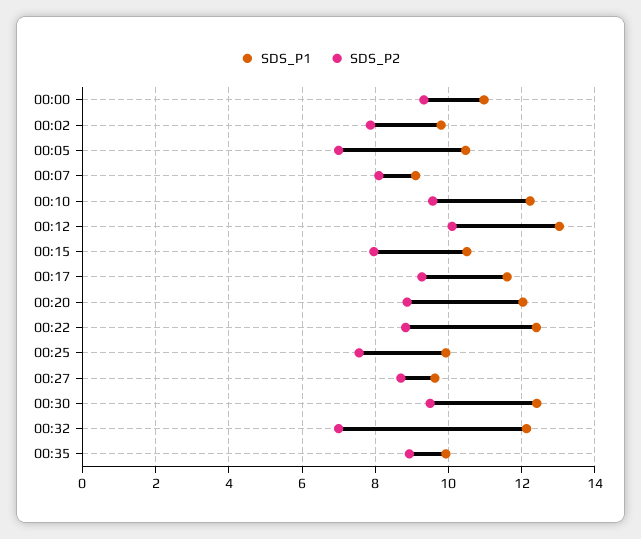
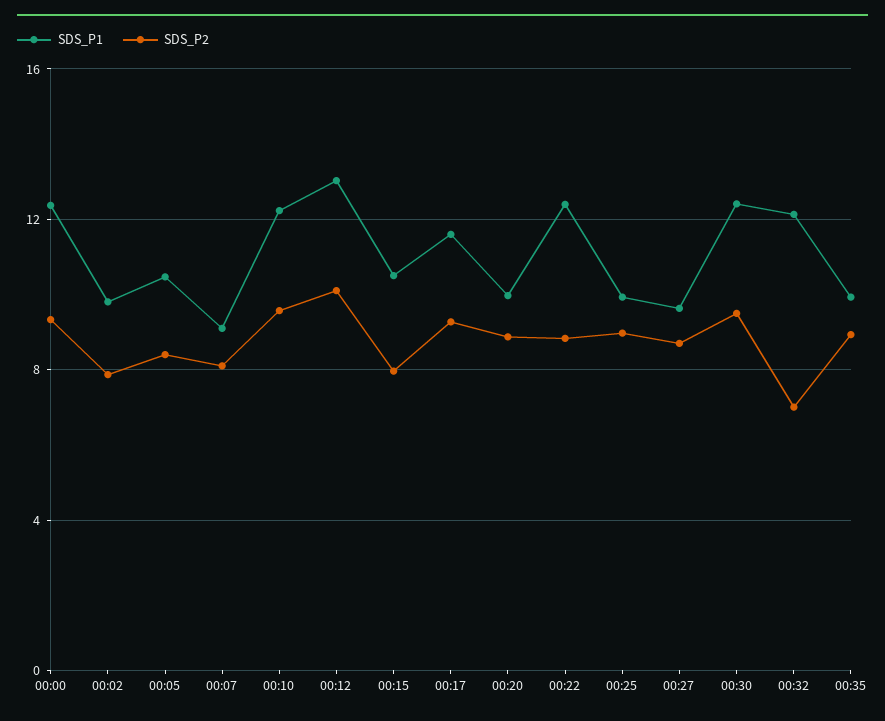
SDS_P1, 00:00: 11 -> 12.5
SDS_P2, 00:05: 7 -> 8.5
SDS_P1, 00:20: 12 -> 10
SDS_P2, 00:25: 7.6 -> 9

